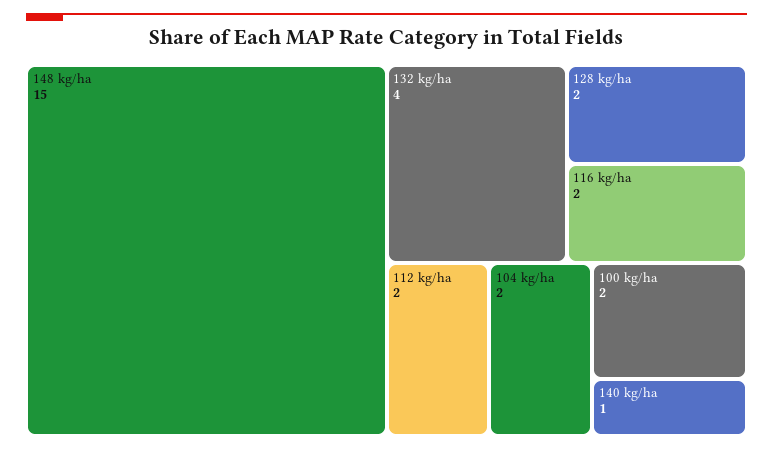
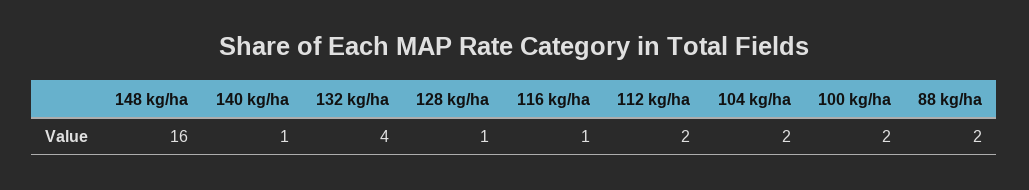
148 kg/ha: 15 -> 16
128 kg/ha: 2 -> 1
116 kg/ha: 2 -> 1
88 kg/ha: none -> 2

